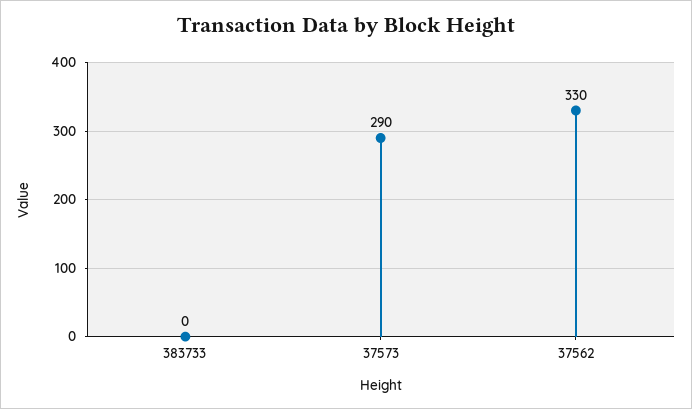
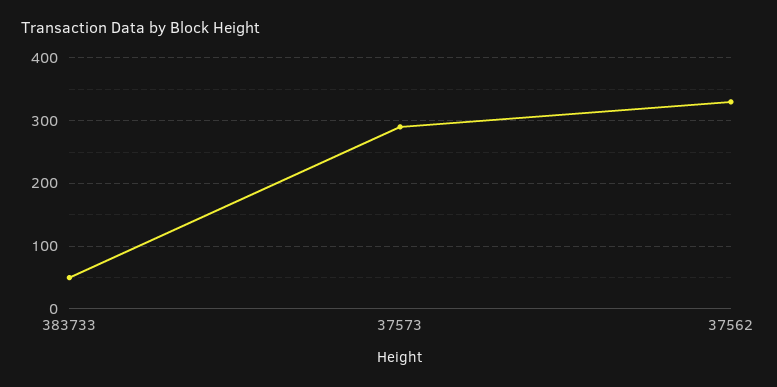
383733: 0 -> 50

